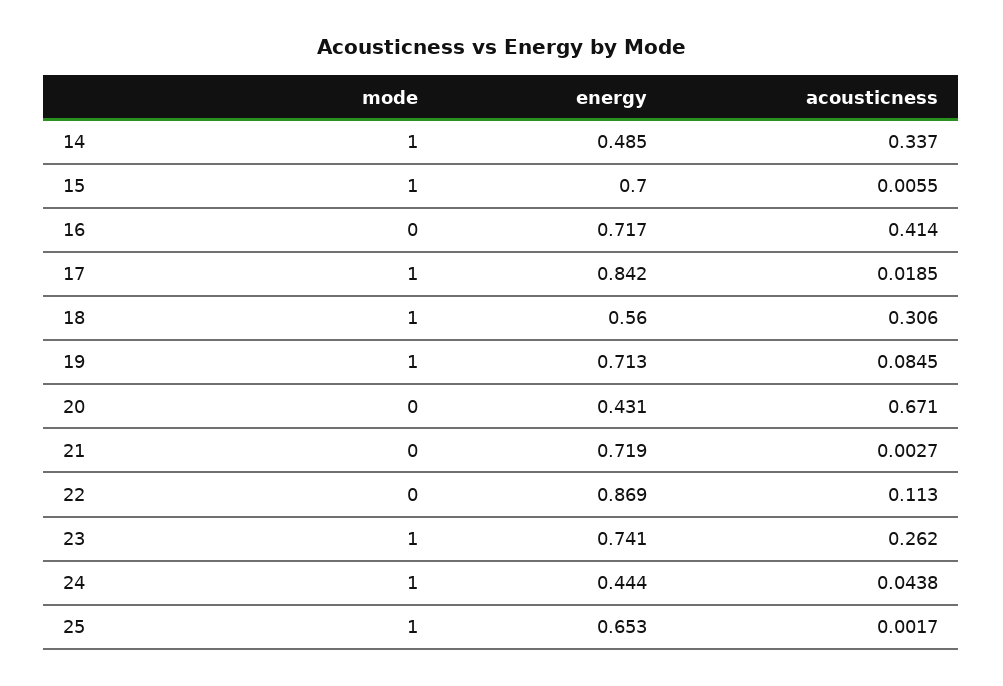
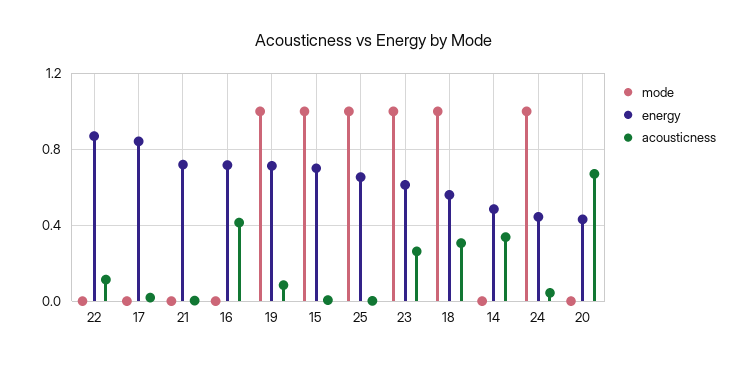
mode, 14: 1 -> 0
mode, 17: 1 -> 0
energy, 23: 0.741 -> 0.6

